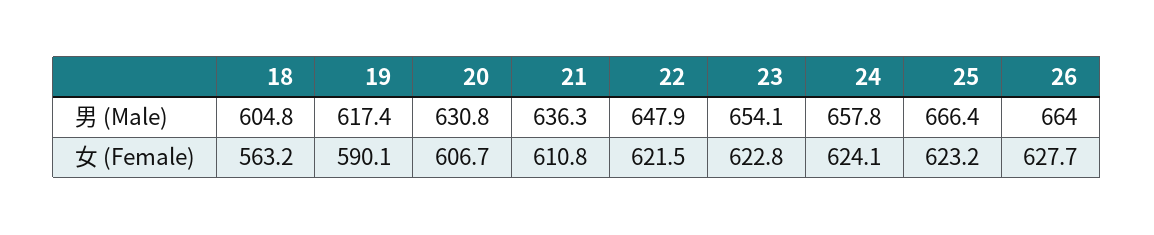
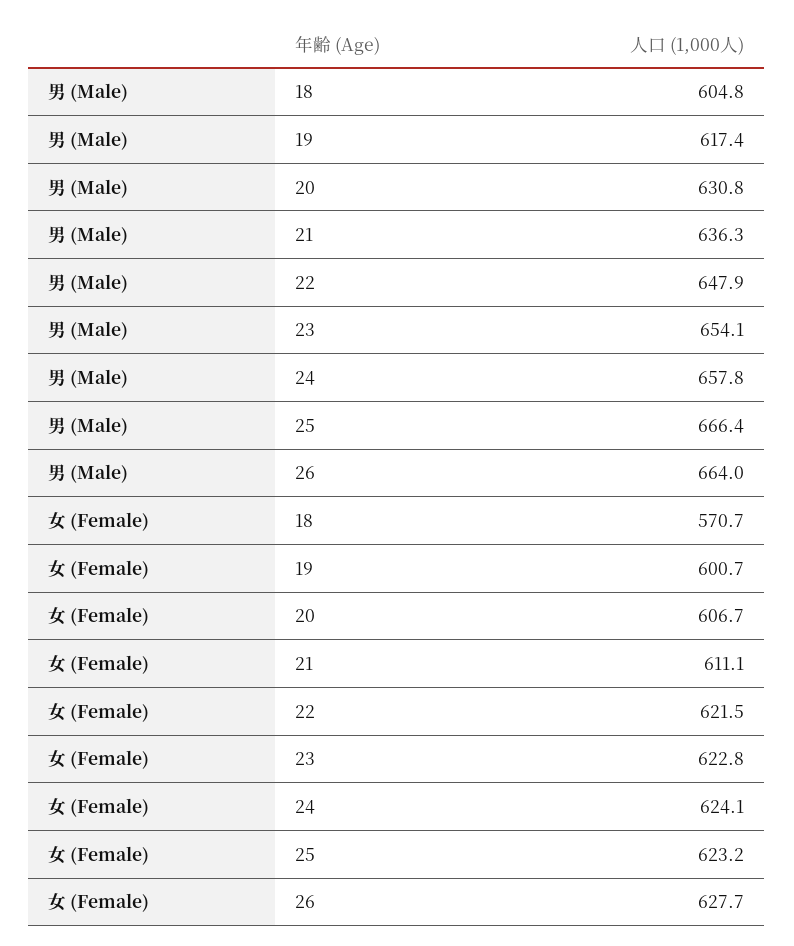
18, 女 (Female): 563.2 -> 570.7
19, 女 (Female): 590.1 -> 600.7
21, 女 (Female): 610.8 -> 611.1

